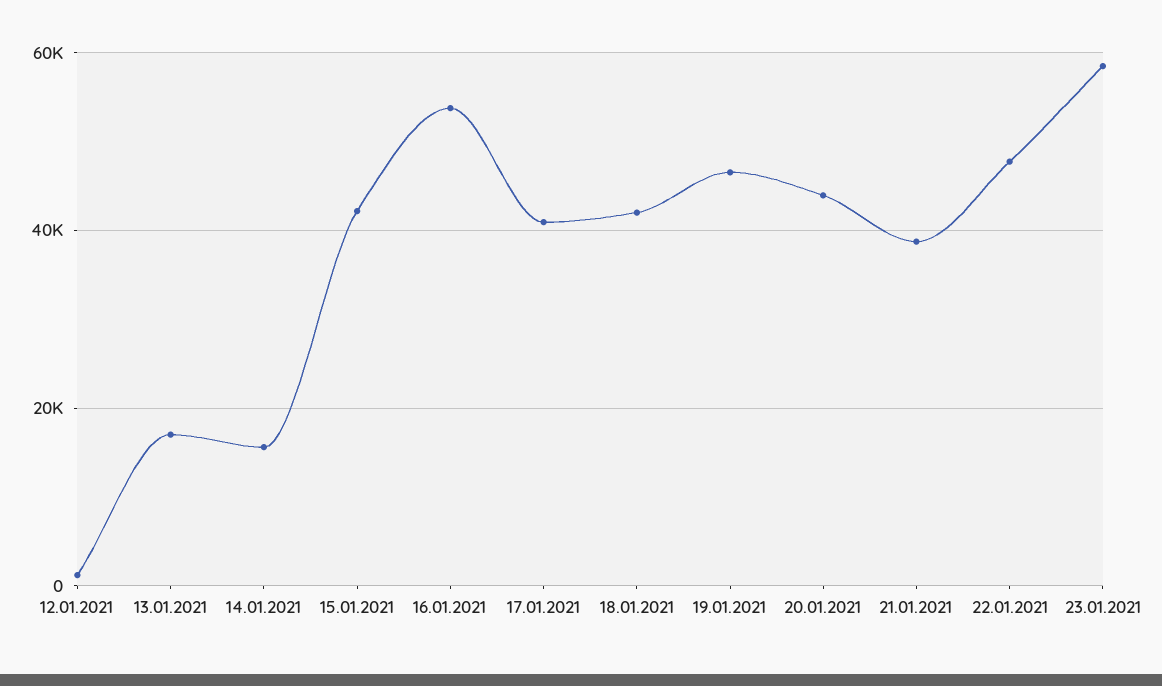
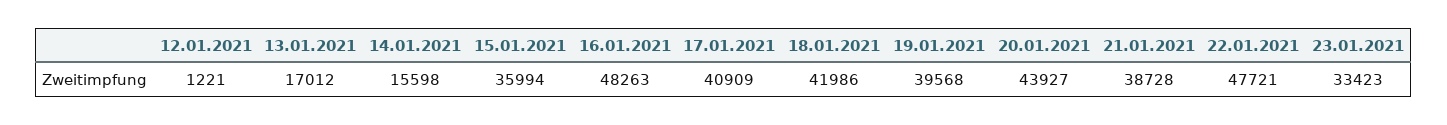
15.01.2021: 42000 -> 35994
16.01.2021: 54000 -> 48263
19.01.2021: 46000 -> 39568
23.01.2021: 58000 -> 33423

